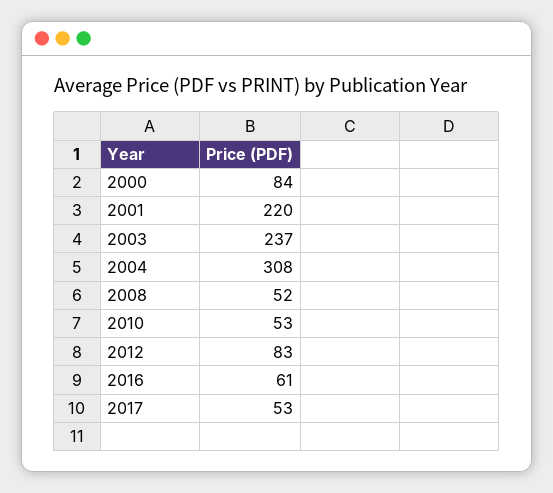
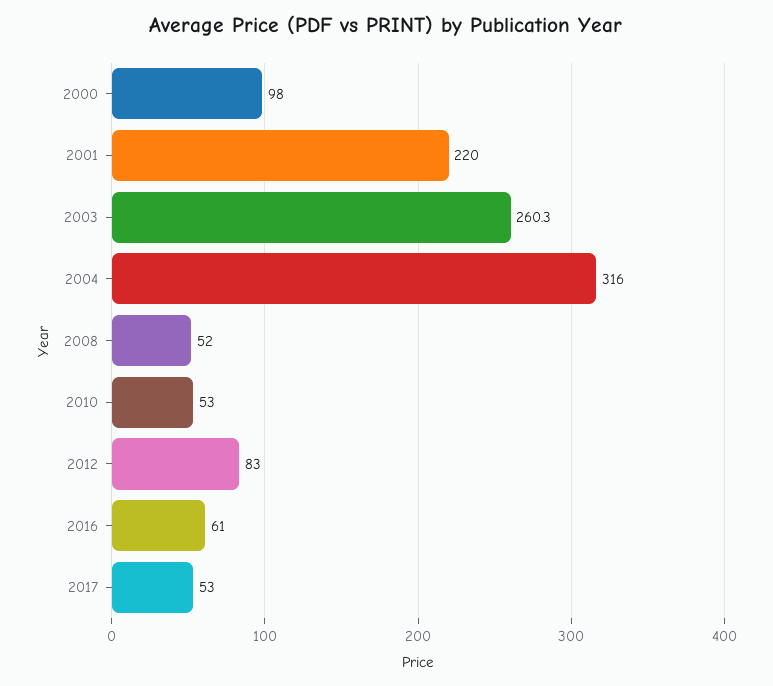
2000: 84 -> 98
2003: 237 -> 260.3
2004: 308 -> 316

